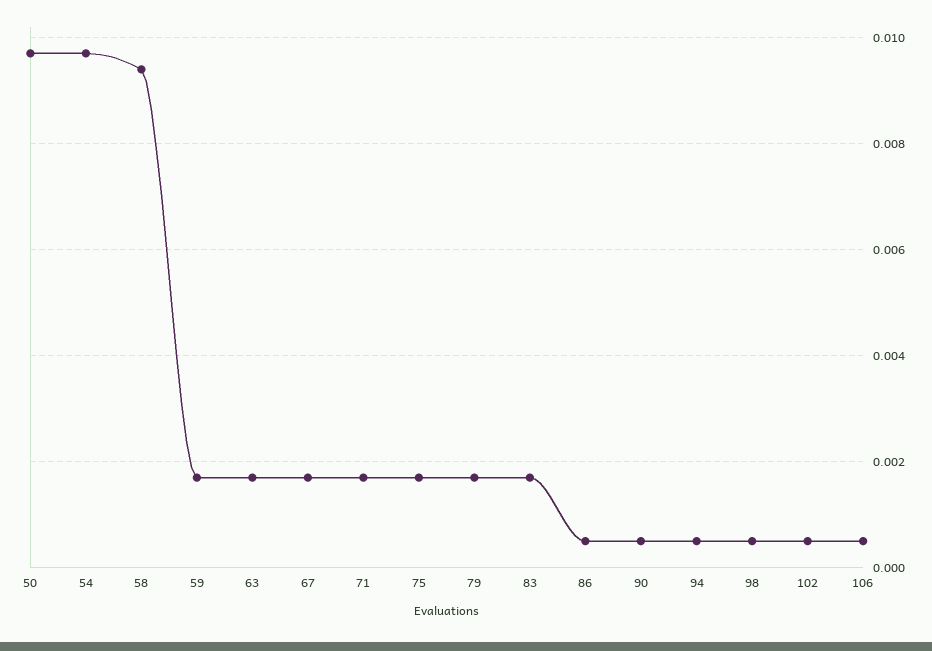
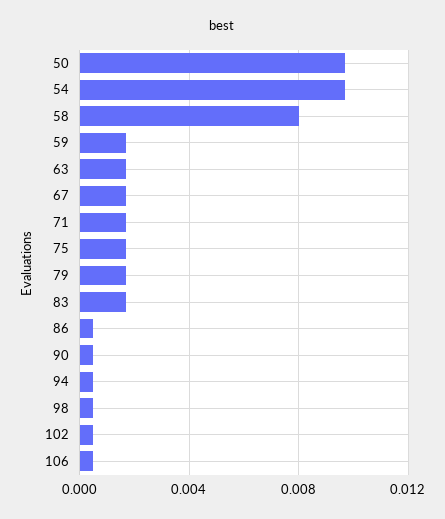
58: 0.0095 -> 0.008

